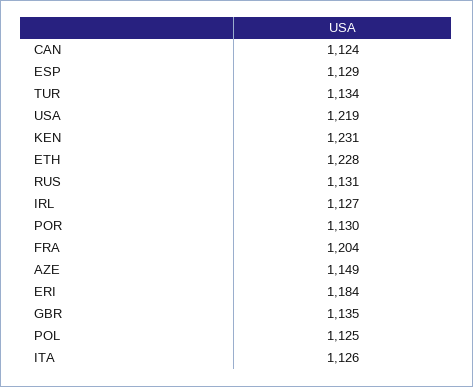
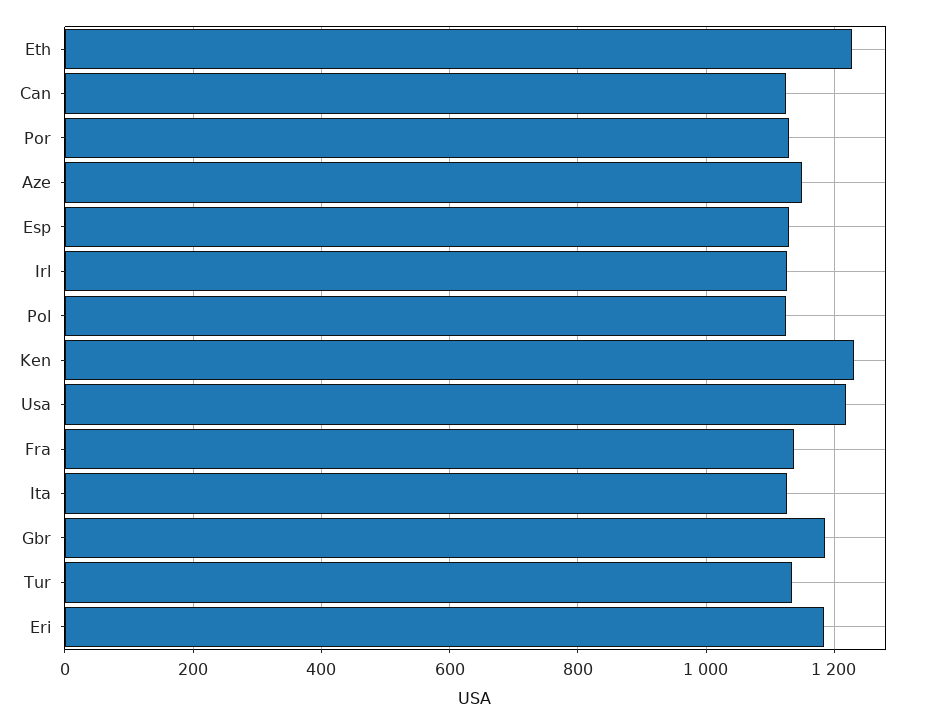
RUS: 1131 -> none
FRA: 1204 -> 1140
GBR: 1135 -> 1180

